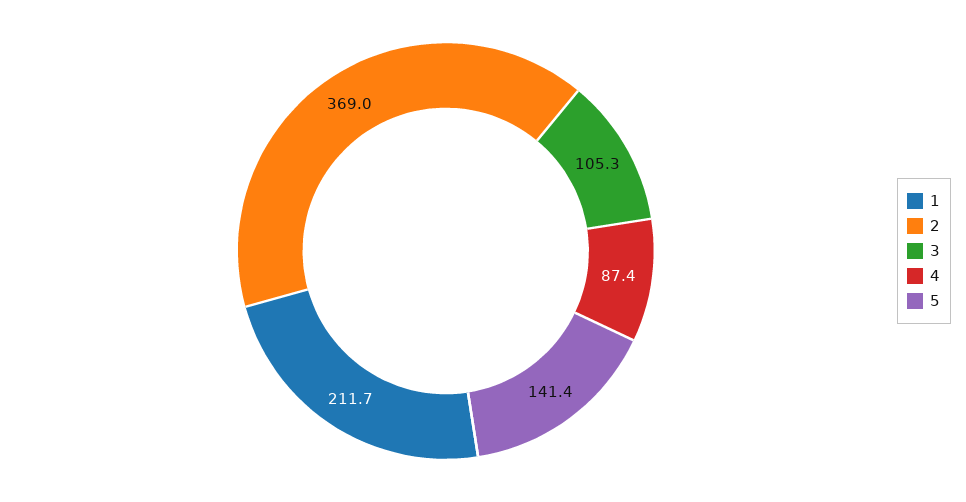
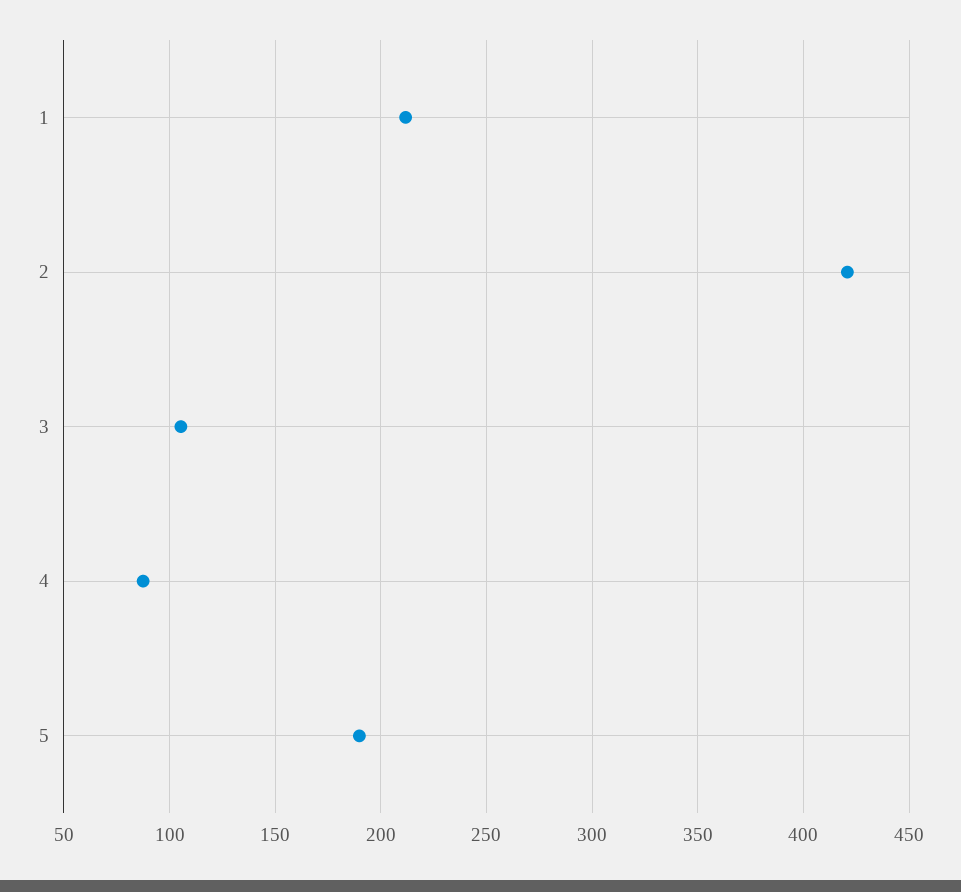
2: 369 -> 420
5: 141.4 -> 190

